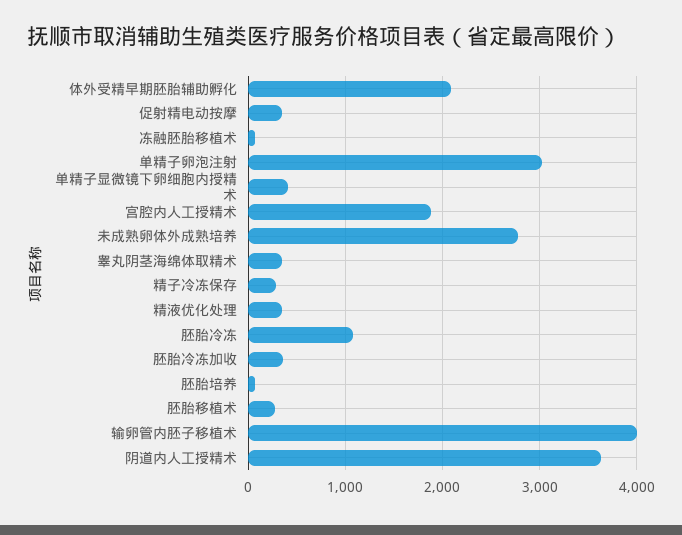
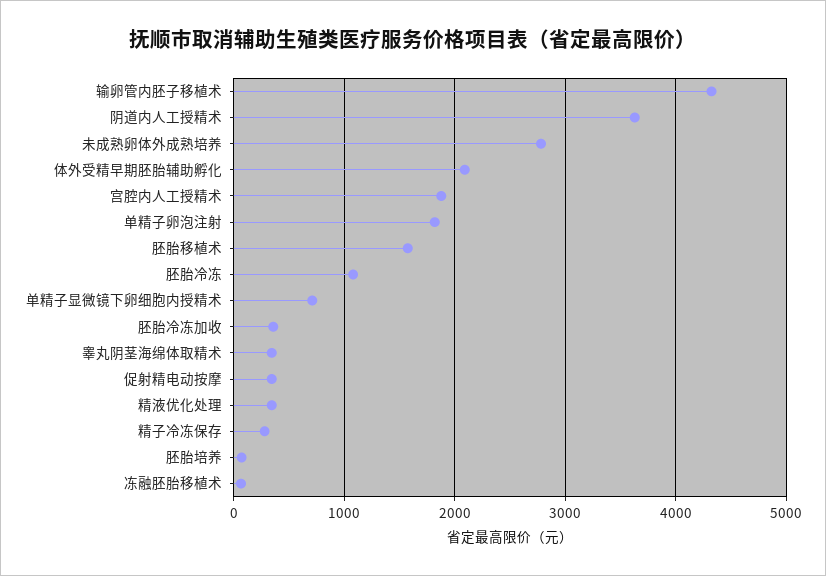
单精子卵泡注射: 3000 -> 1800
单精子显微镜下卵细胞内授精术: 400 -> 700
胚胎移植术: 300 -> 1600
输卵管内胚子移植术: 4000 -> 4300

